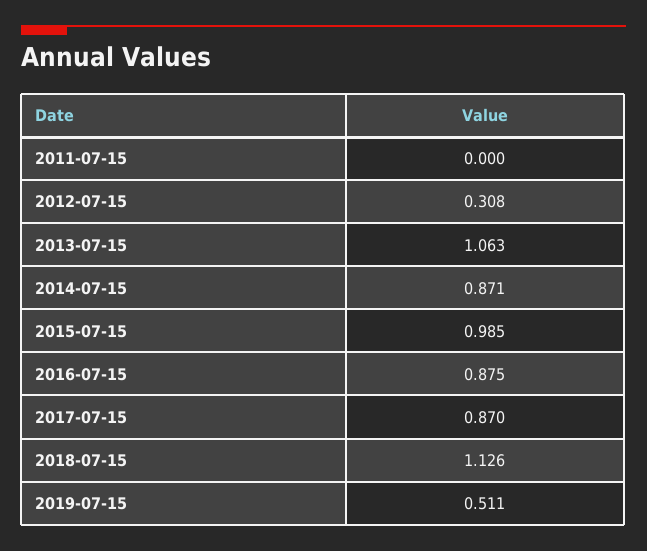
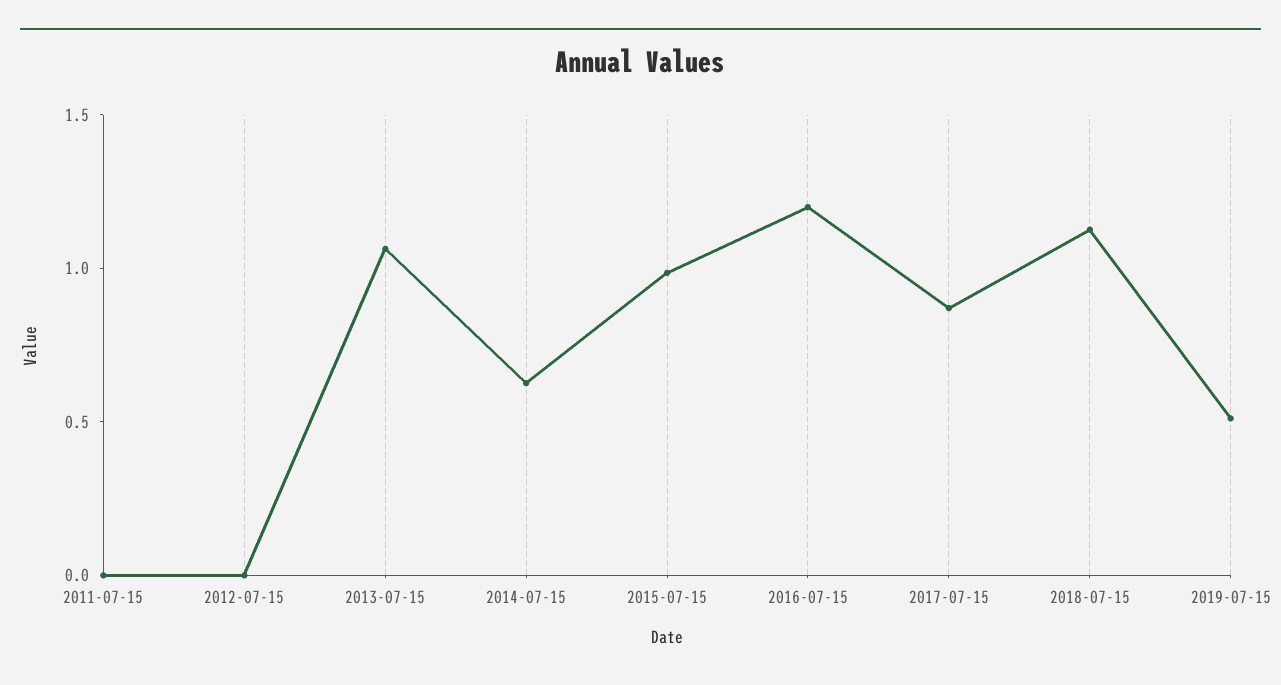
2012-07-15: 0.308 -> 0
2014-07-15: 0.871 -> 0.6
2016-07-15: 0.875 -> 1.2

